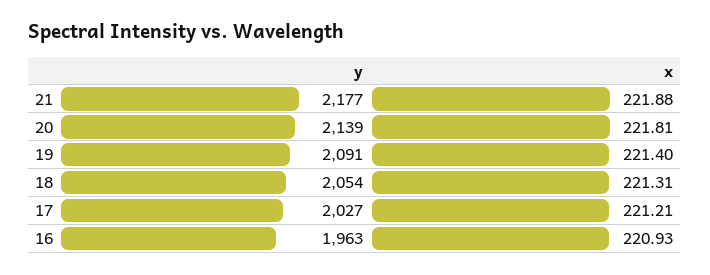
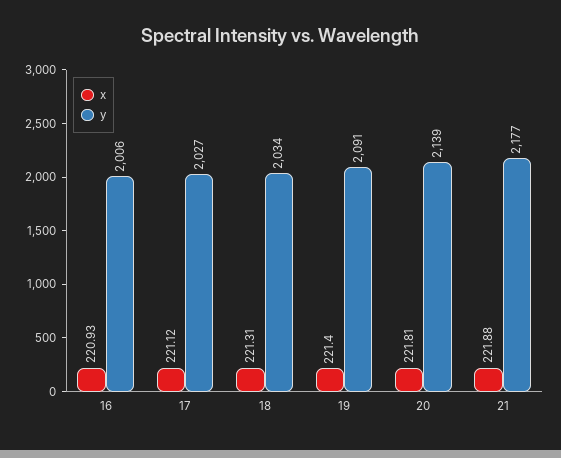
y, 18: 2054 -> 2034
x, 17: 221.21 -> 221.12
y, 16: 1963 -> 2006

